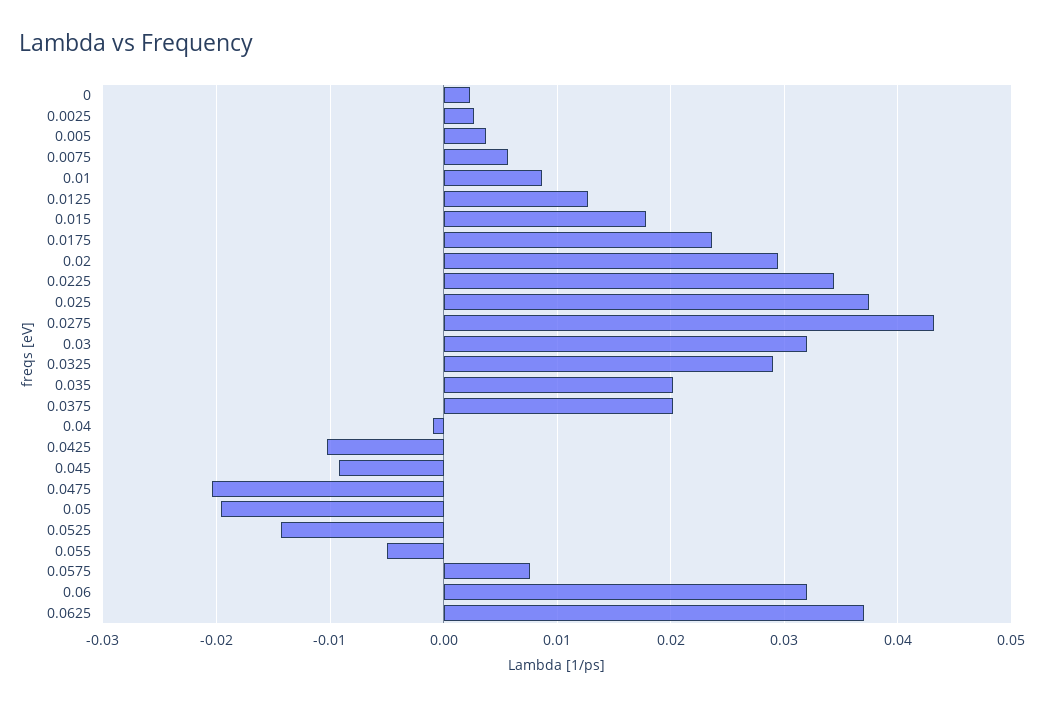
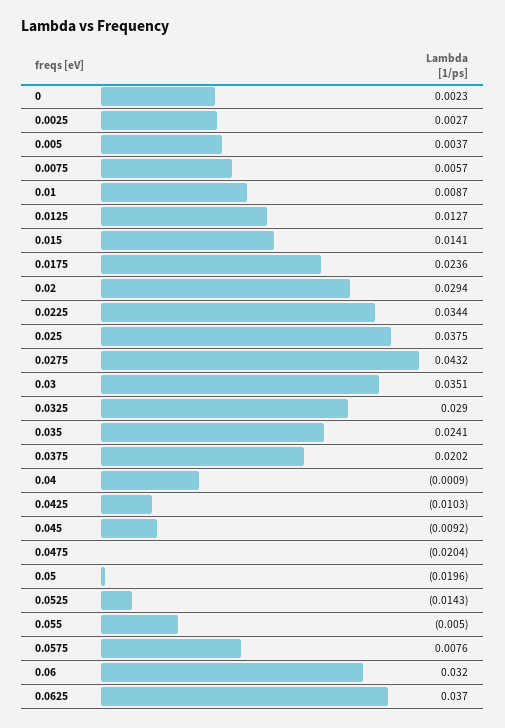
0.015: 0.018 -> 0.0141
0.03: 0.032 -> 0.0351
0.035: 0.02 -> 0.0241

